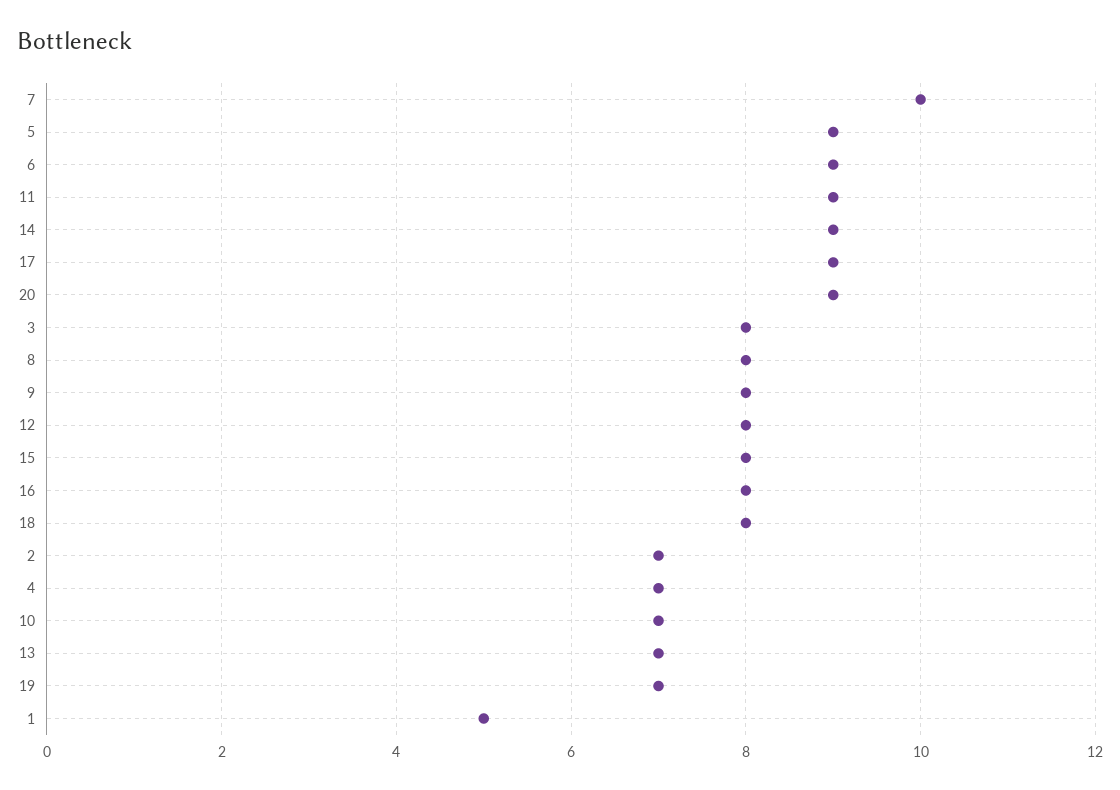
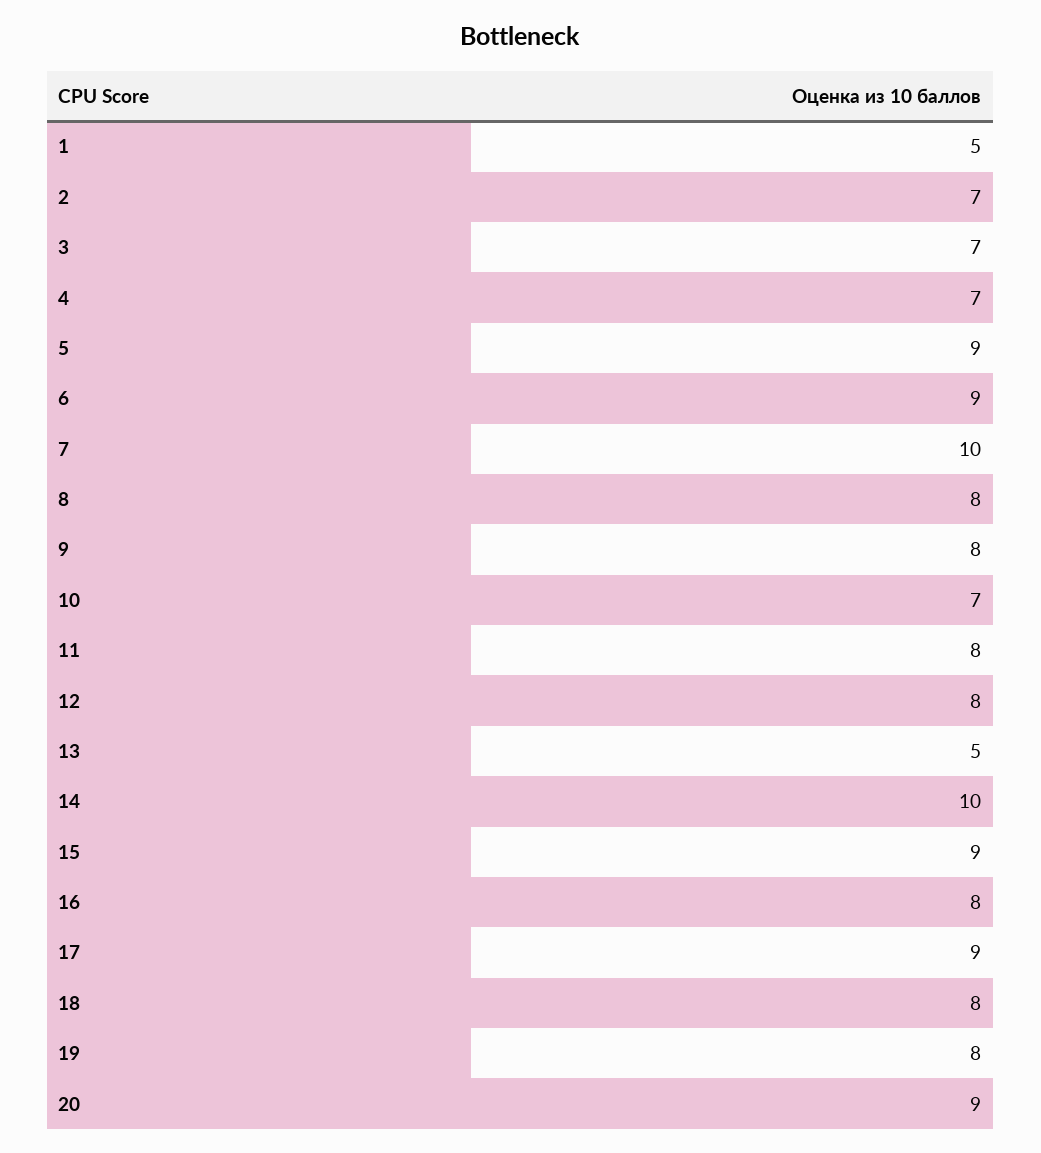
11: 9 -> 8
14: 9 -> 10
3: 8 -> 7
15: 8 -> 9
13: 7 -> 5
19: 7 -> 8

